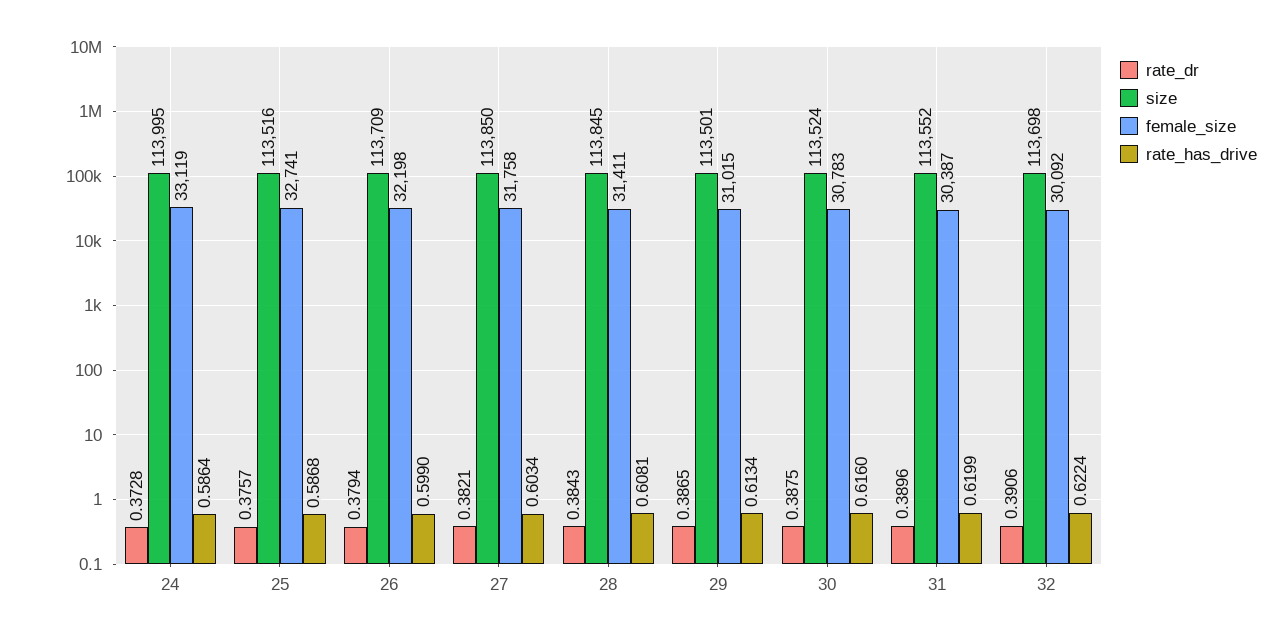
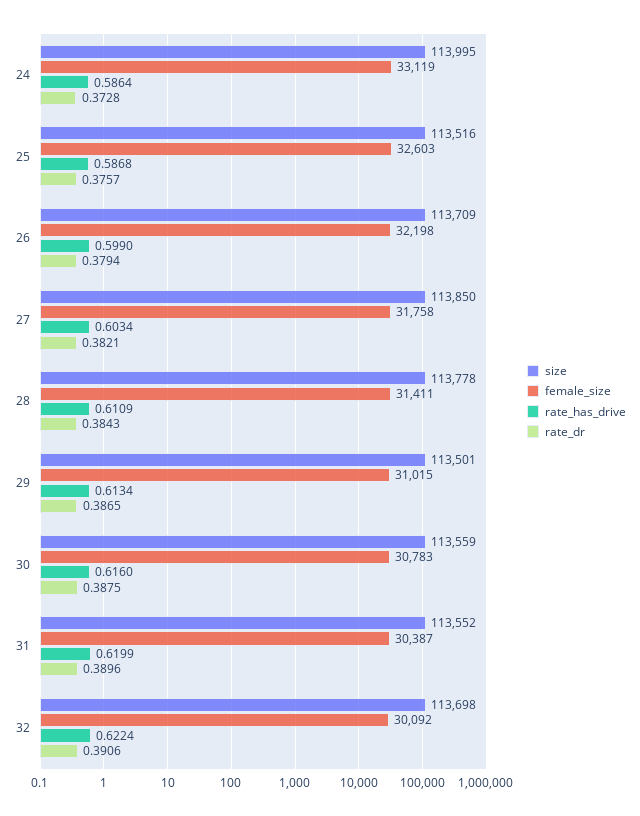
female_size, 25: 32741 -> 32603
size, 28: 113845 -> 113778
rate_has_drive, 28: 0.6081 -> 0.6109
size, 30: 113524 -> 113559

